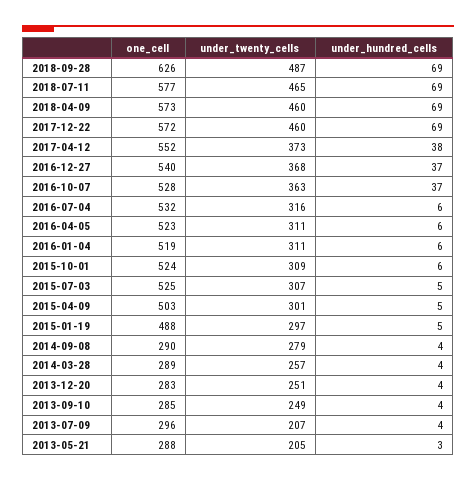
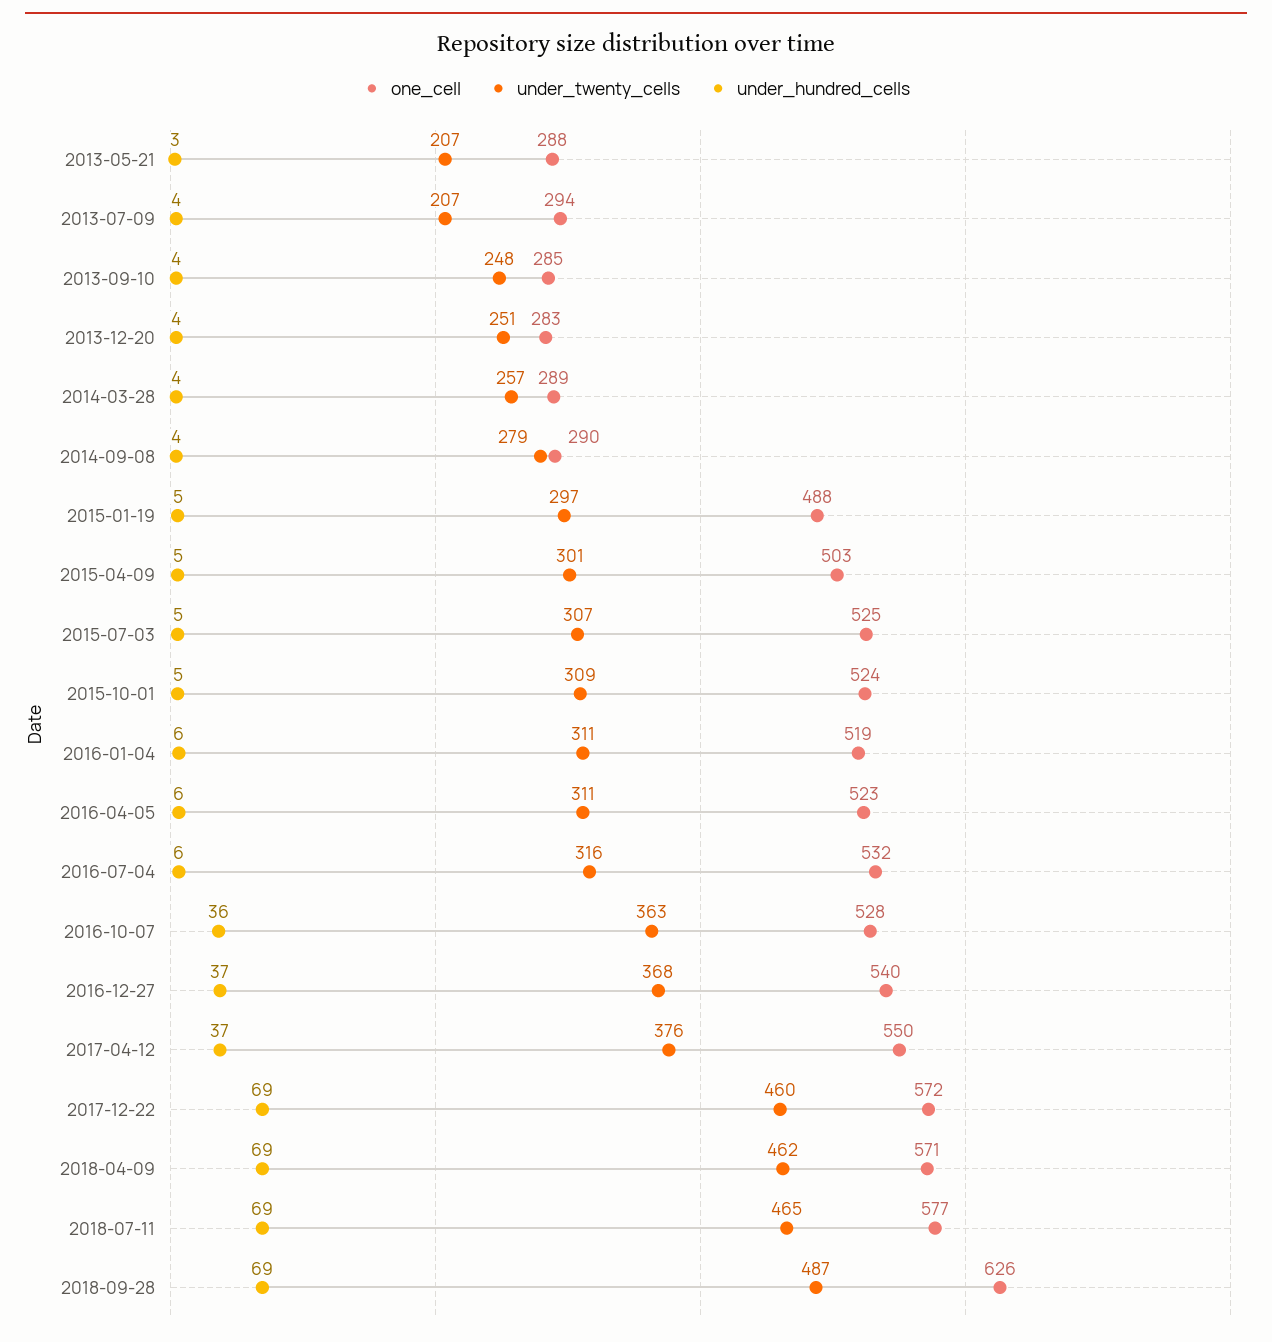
one_cell, 2018-04-09: 573 -> 571
under_twenty_cells, 2018-04-09: 460 -> 462
one_cell, 2017-04-12: 552 -> 550
under_twenty_cells, 2017-04-12: 373 -> 376
under_hundred_cells, 2017-04-12: 38 -> 37
under_hundred_cells, 2016-10-07: 37 -> 36
under_hundred_cells, 2015-10-01: 6 -> 5
under_twenty_cells, 2013-09-10: 249 -> 248
one_cell, 2013-07-09: 296 -> 294
under_twenty_cells, 2013-05-21: 205 -> 207

